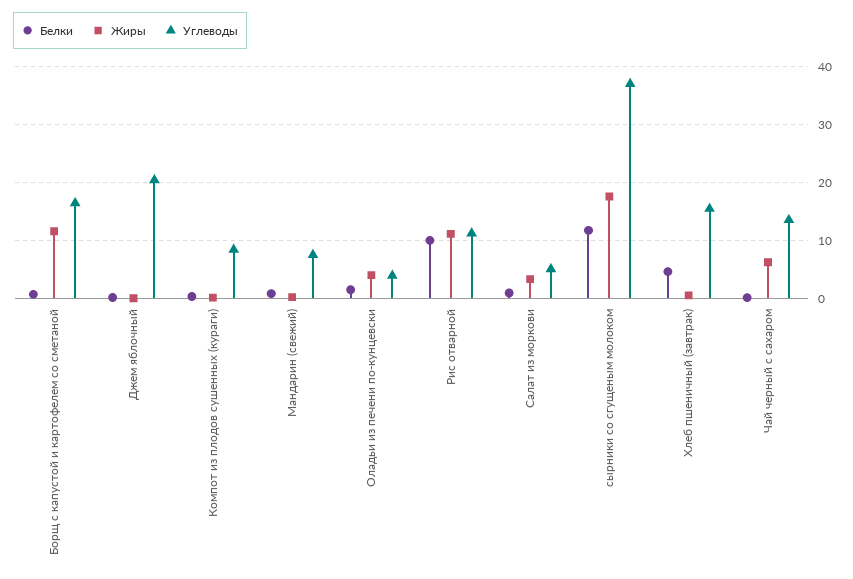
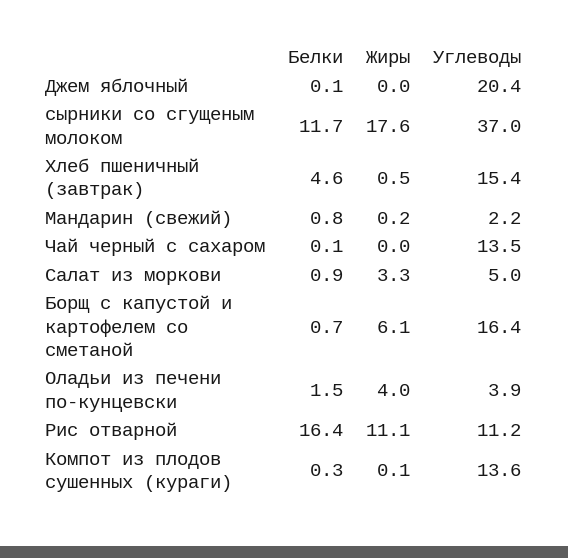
Жиры, Борщ с капустой и картофелем со сметаной: 12 -> 6.1
Углеводы, Компот из плодов сушенных (кураги): 8 -> 13.6
Углеводы, Мандарин (свежий): 8 -> 2.2
Белки, Рис отварной: 10 -> 16.4
Жиры, Чай черный с сахаром: 6 -> 0

